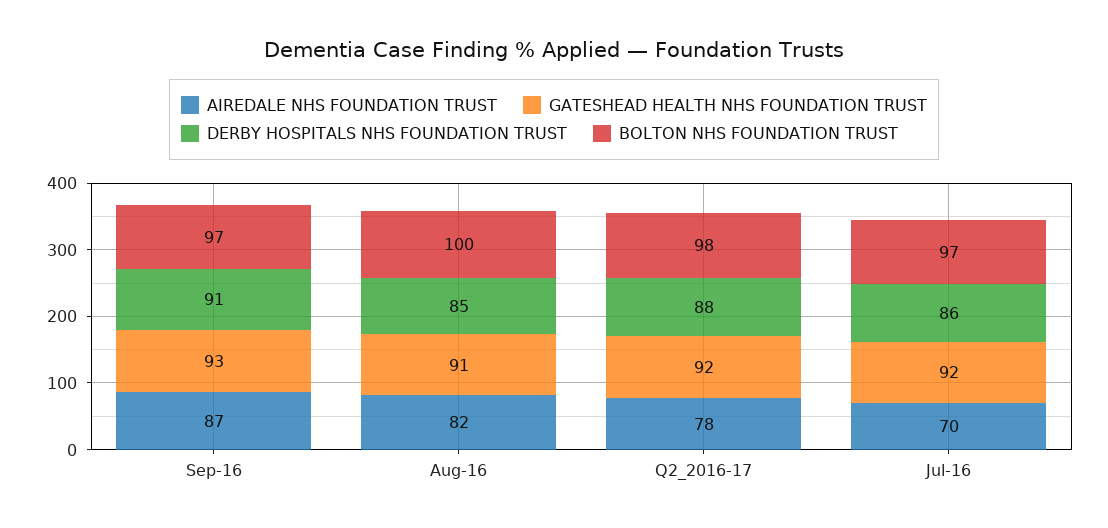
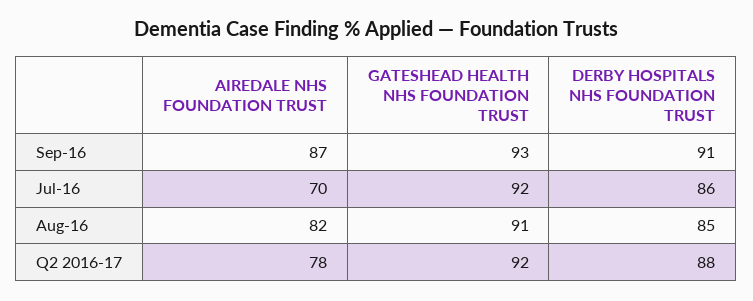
BOLTON NHS FOUNDATION TRUST, Sep-16: 97 -> none
BOLTON NHS FOUNDATION TRUST, Aug-16: 100 -> none
BOLTON NHS FOUNDATION TRUST, Q2_2016-17: 98 -> none
BOLTON NHS FOUNDATION TRUST, Jul-16: 97 -> none

